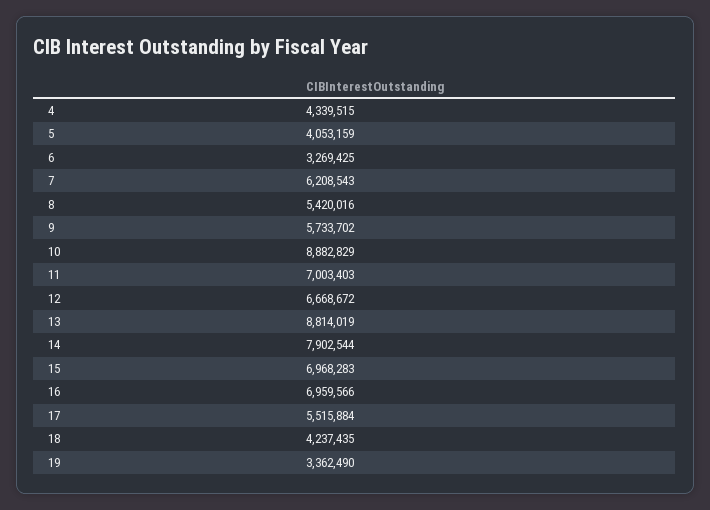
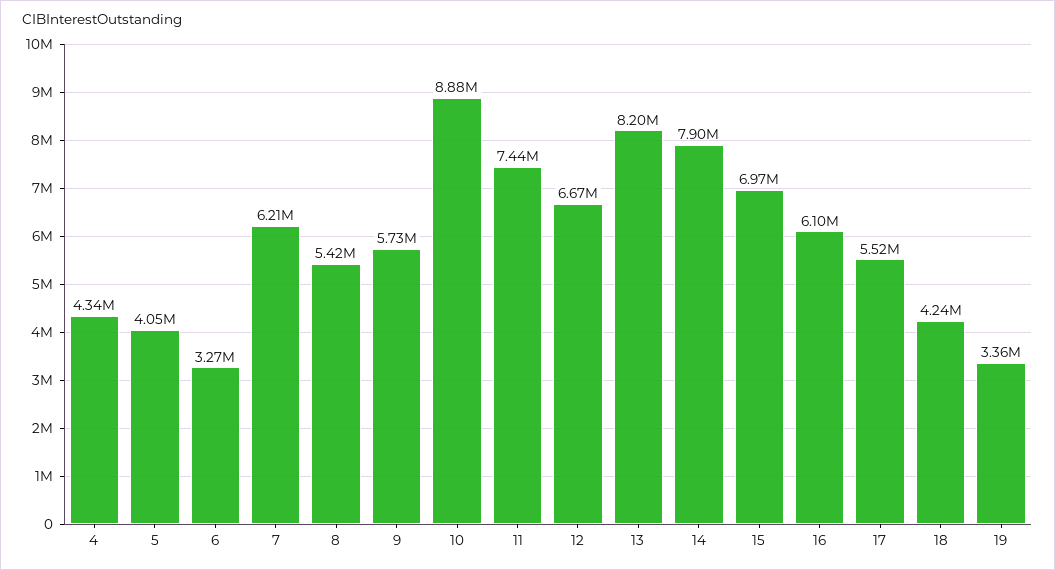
11: 7003403 -> 7440000
13: 8814019 -> 8200000
16: 6959566 -> 6100000

